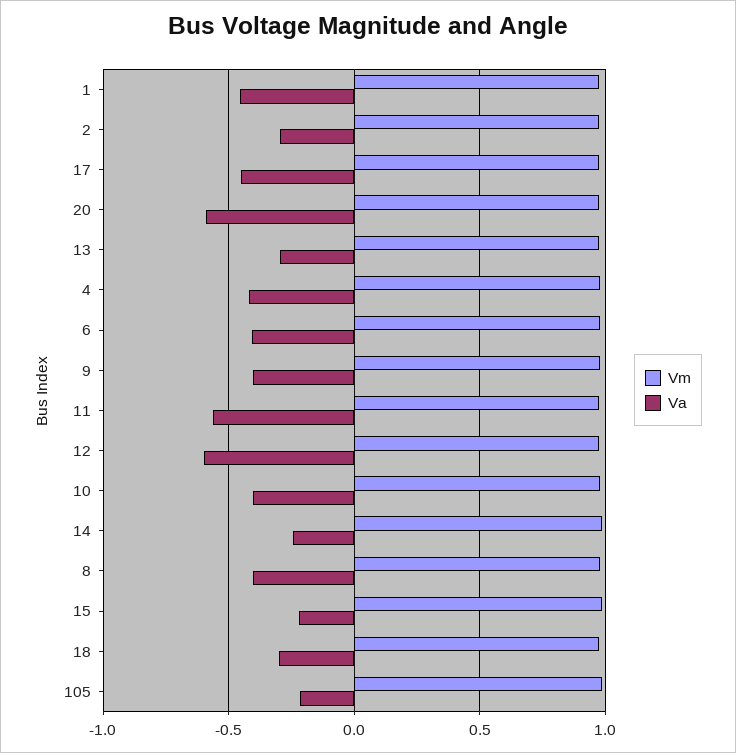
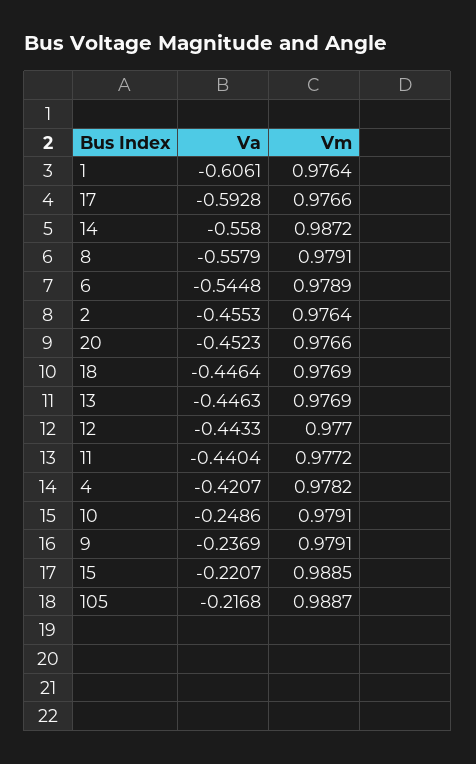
Va, 1: -0.45 -> -0.6061
Va, 2: -0.3 -> -0.4553
Va, 17: -0.45 -> -0.5928
Va, 20: -0.6 -> -0.4523
Va, 13: -0.3 -> -0.4463
Va, 6: -0.4 -> -0.5448
Va, 9: -0.4 -> -0.2369
Va, 11: -0.55 -> -0.4404
Va, 12: -0.6 -> -0.4433
Va, 10: -0.4 -> -0.2486
Va, 14: -0.25 -> -0.558
Va, 8: -0.4 -> -0.5579
Va, 18: -0.3 -> -0.4464

